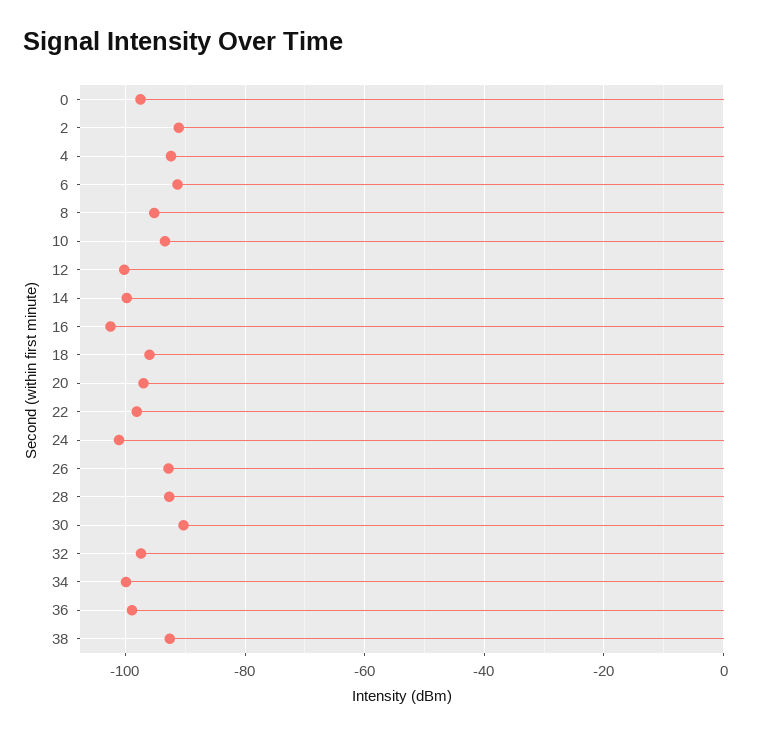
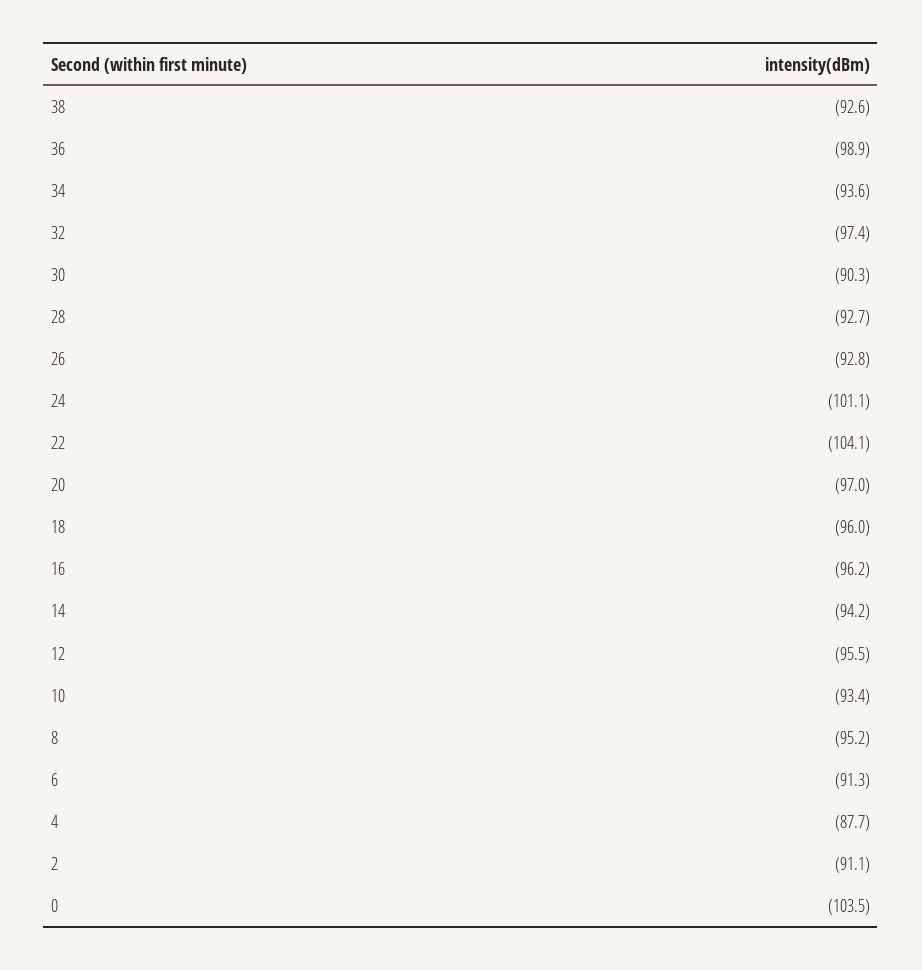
0: -98 -> -103.5
4: -92 -> -87.7
12: -100 -> -95.5
14: -100 -> -94.2
16: -102 -> -96.2
22: -98 -> -104.1
34: -100 -> -93.6

